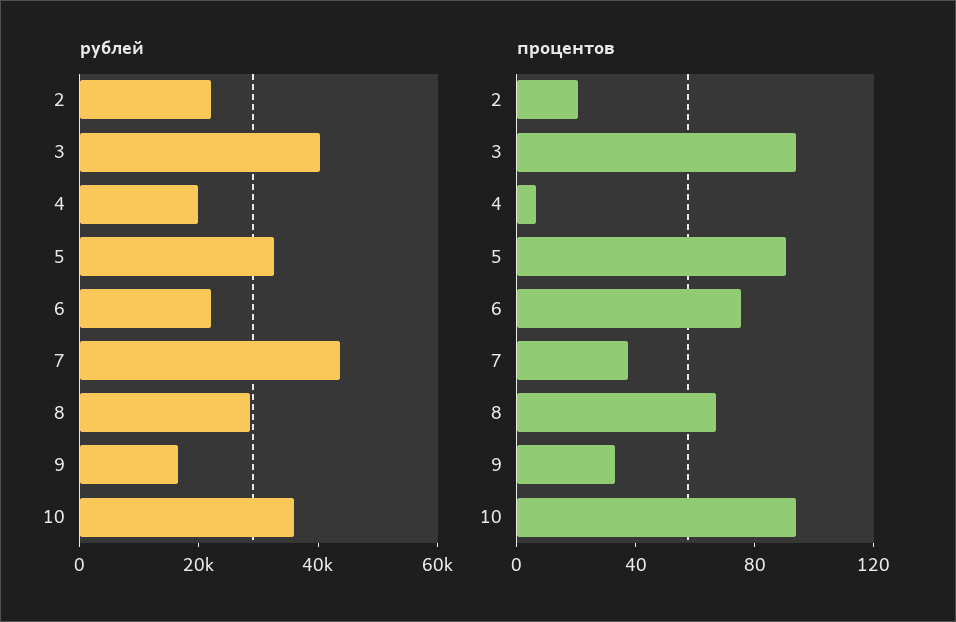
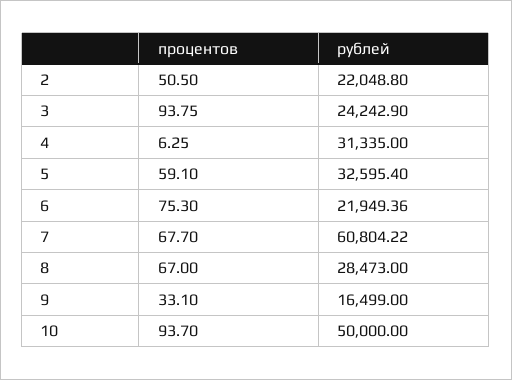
рублей, 3: 40000 -> 24242.9
рублей, 4: 20000 -> 31335
рублей, 7: 45000 -> 60804.22
рублей, 10: 35000 -> 50000
процентов, 2: 20 -> 50.5
процентов, 5: 90 -> 59.1
процентов, 7: 40 -> 67.7

